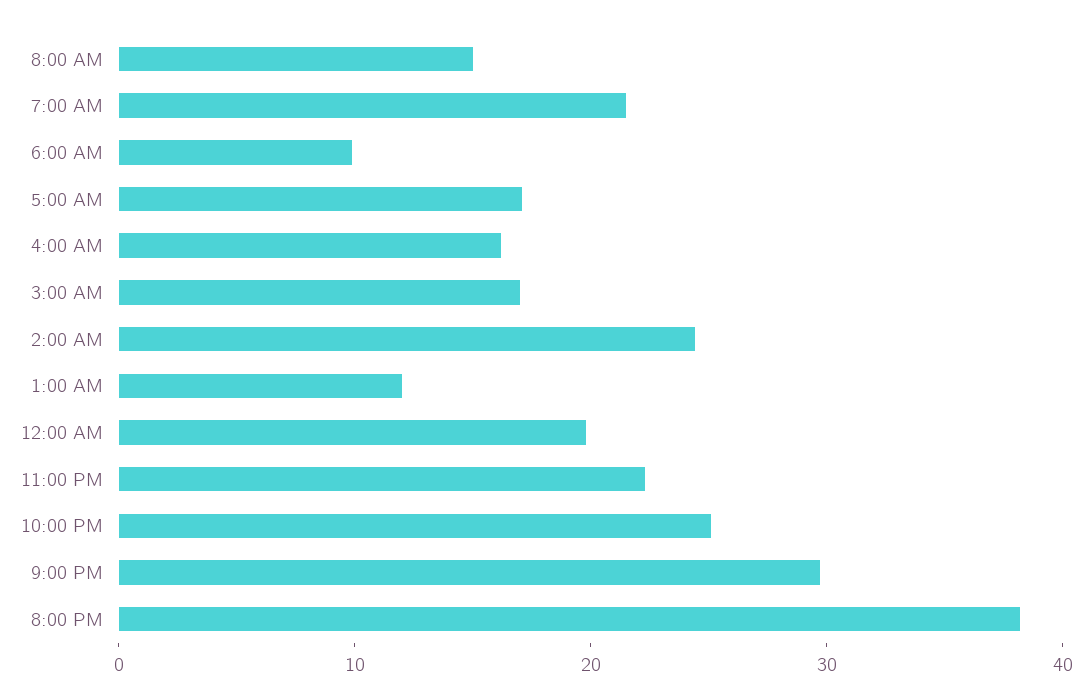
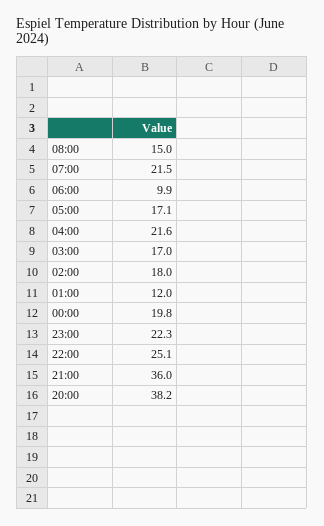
4:00 AM: 16 -> 21.6
2:00 AM: 24 -> 18
9:00 PM: 30 -> 36

